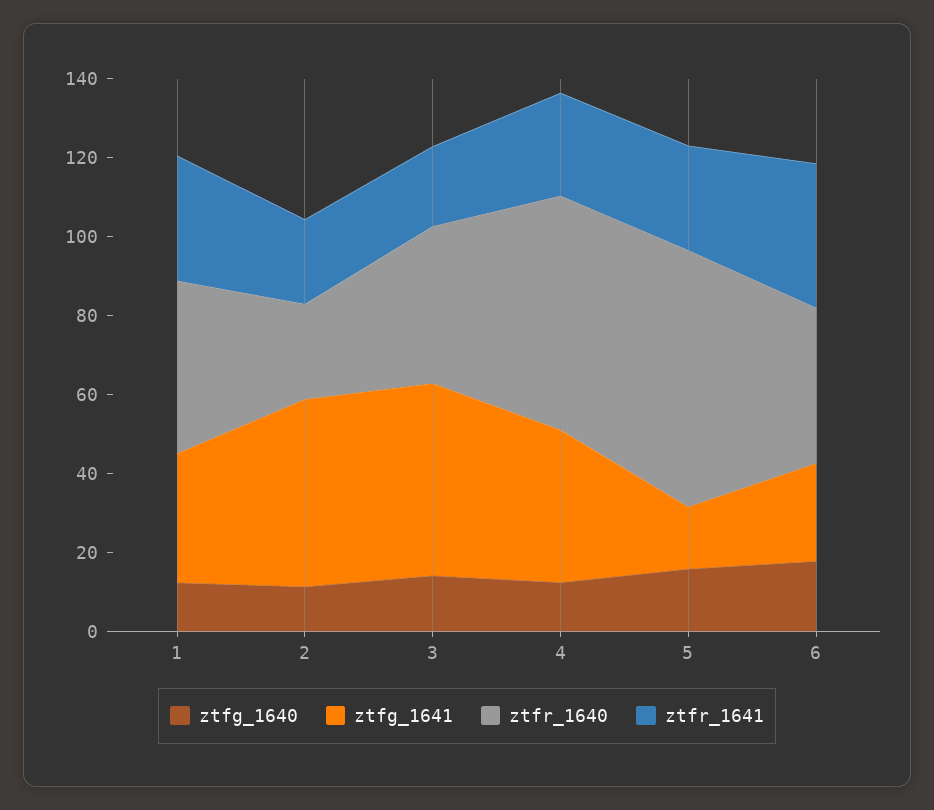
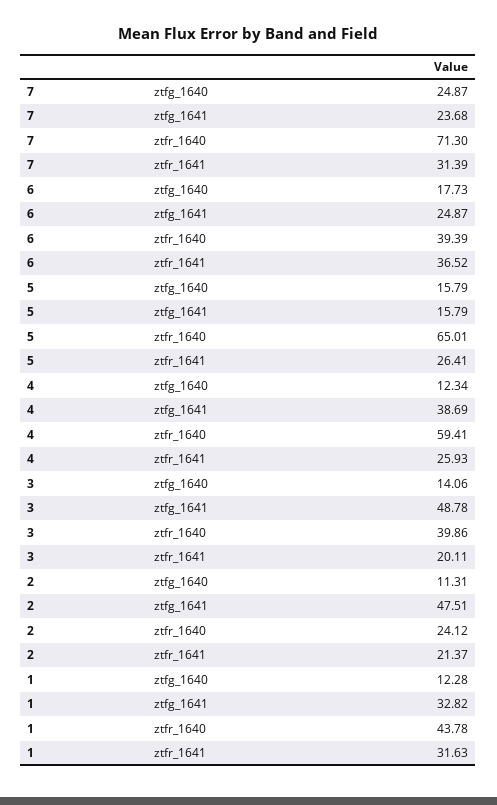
ztfg_1640, 7: none -> 24.87
ztfg_1641, 7: none -> 23.68
ztfr_1640, 7: none -> 71.3
ztfr_1641, 7: none -> 31.39

